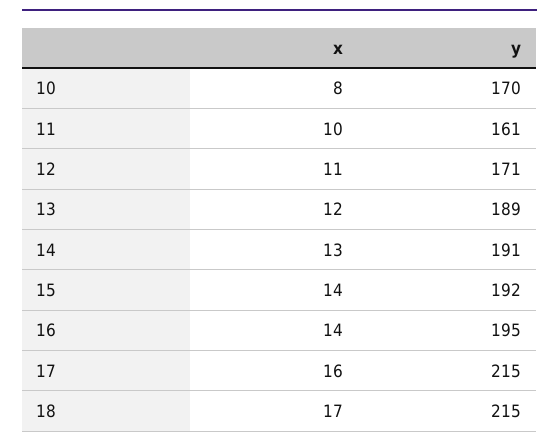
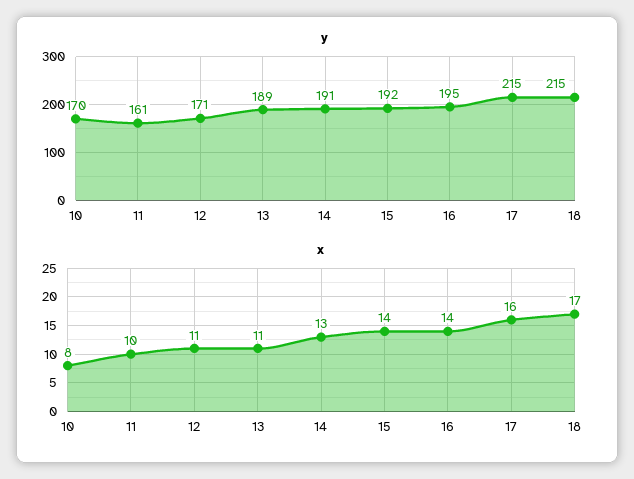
x, 13: 12 -> 11

